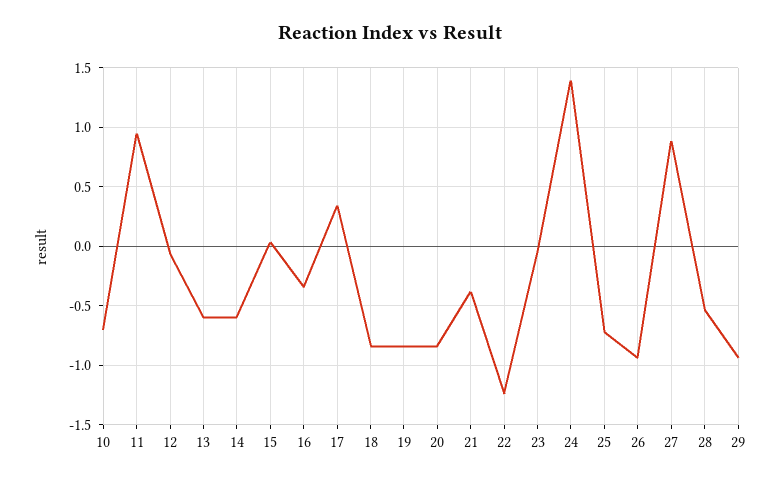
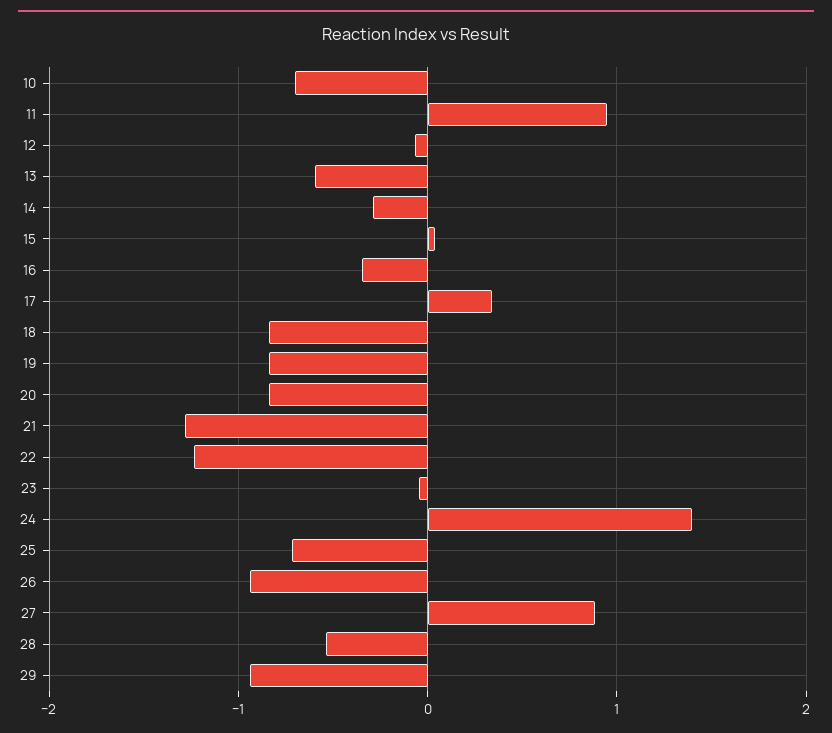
14: -0.6 -> -0.3
21: -0.4 -> -1.3

